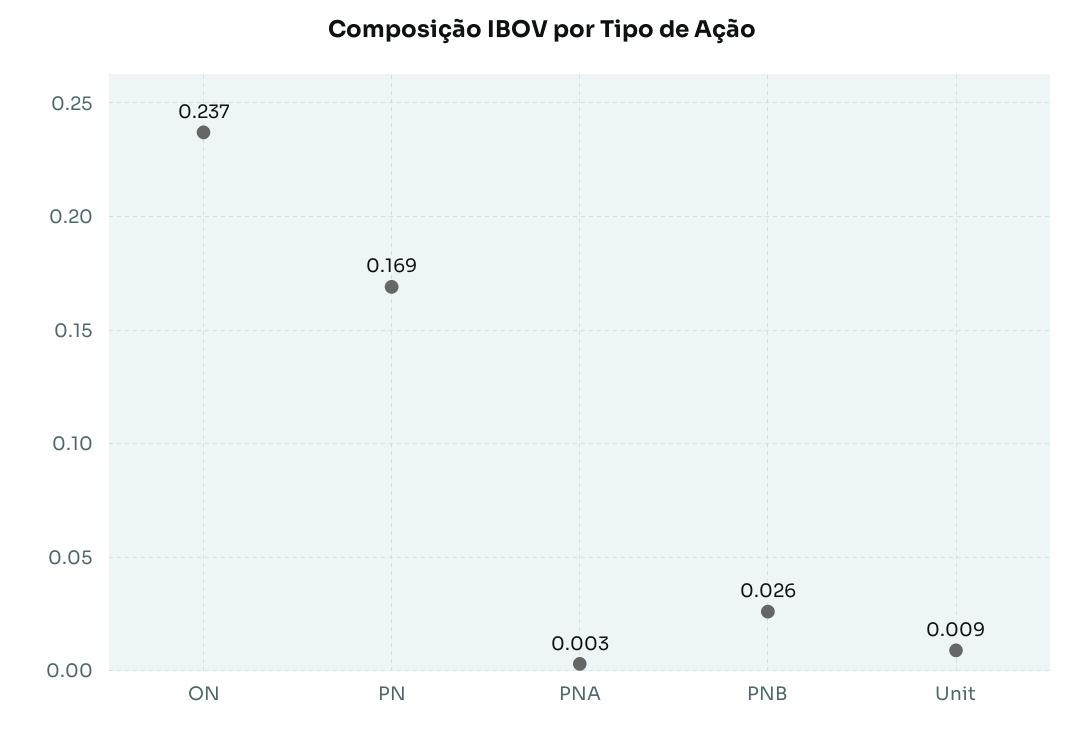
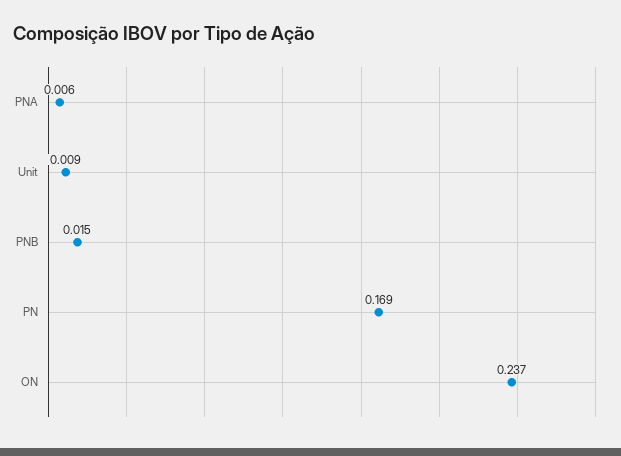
PNA: 0.003 -> 0.006
PNB: 0.026 -> 0.015

